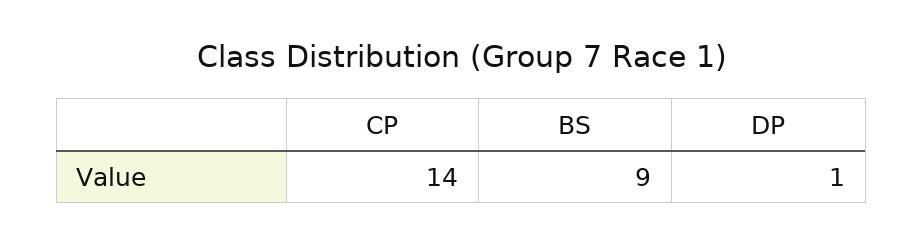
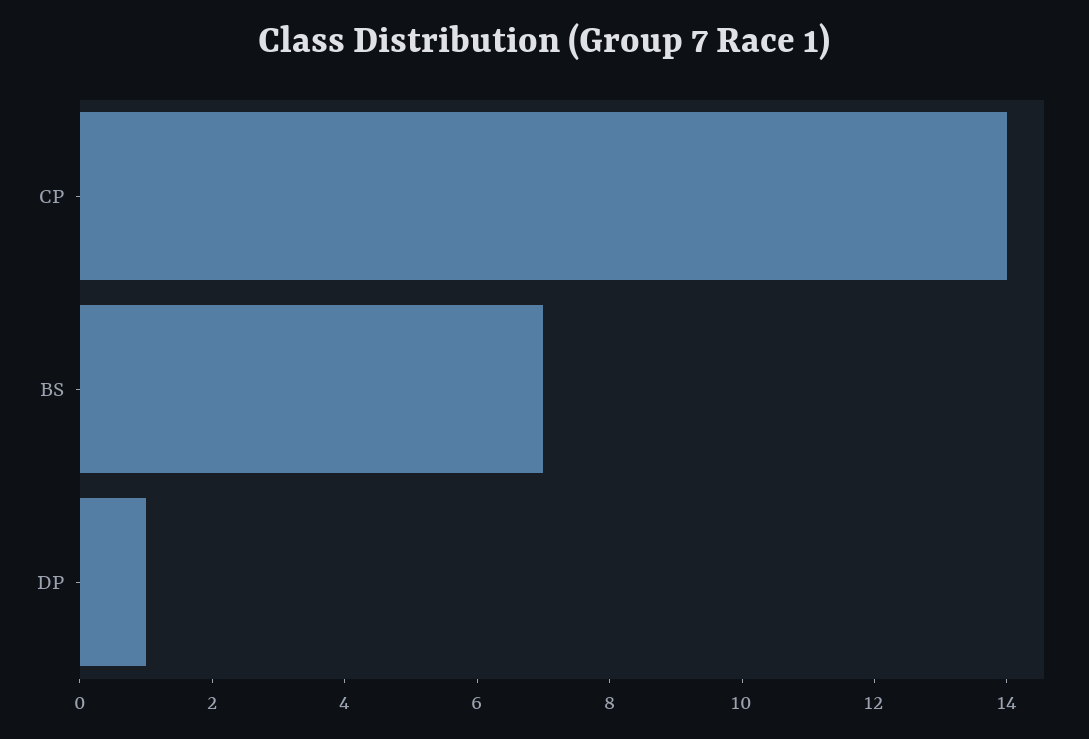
BS: 9 -> 7

